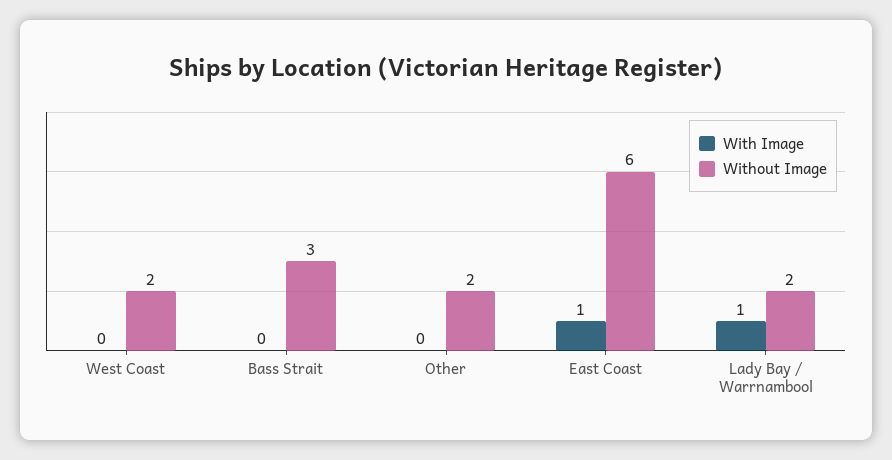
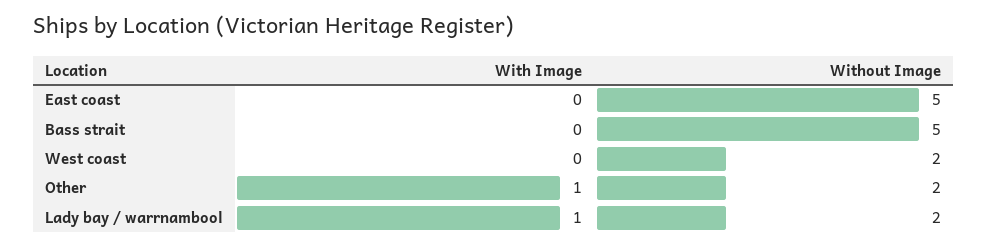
Without Image, Bass Strait: 3 -> 5
With Image, Other: 0 -> 1
With Image, East Coast: 1 -> 0
Without Image, East Coast: 6 -> 5

